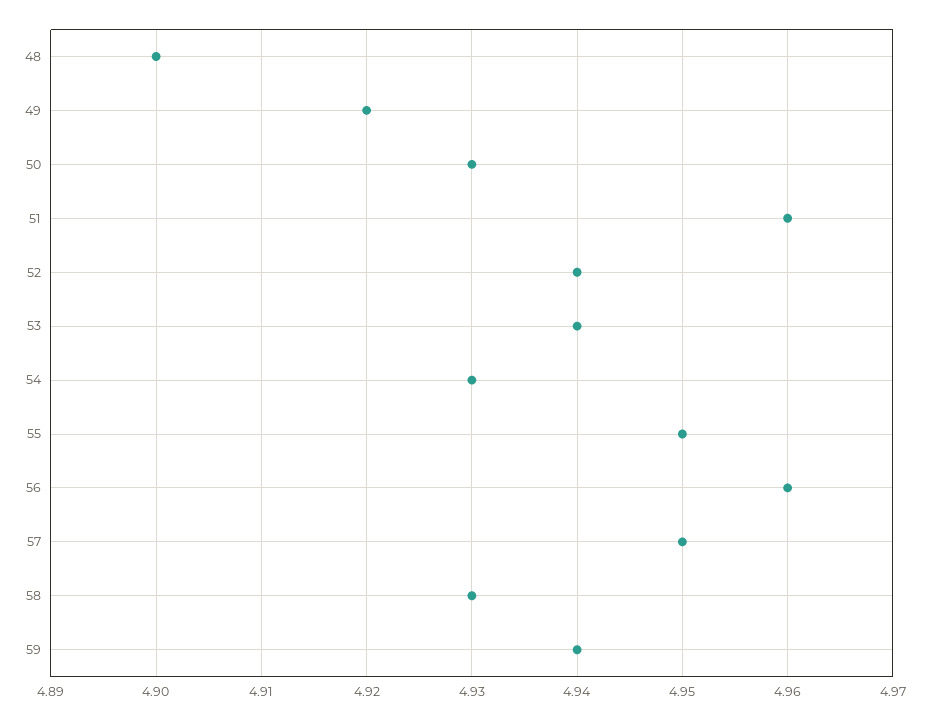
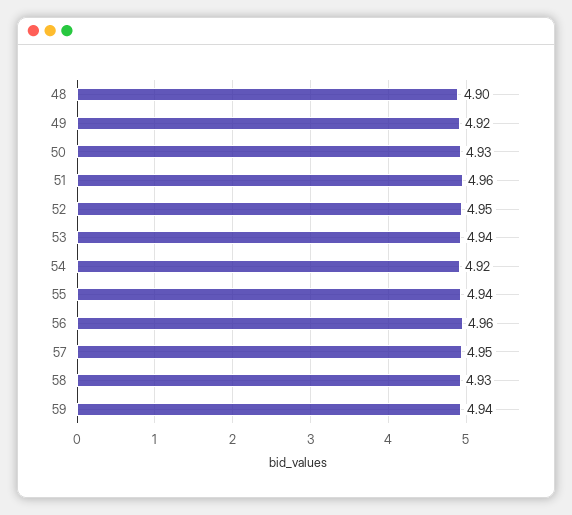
52: 4.94 -> 4.95
54: 4.93 -> 4.92
55: 4.95 -> 4.94

